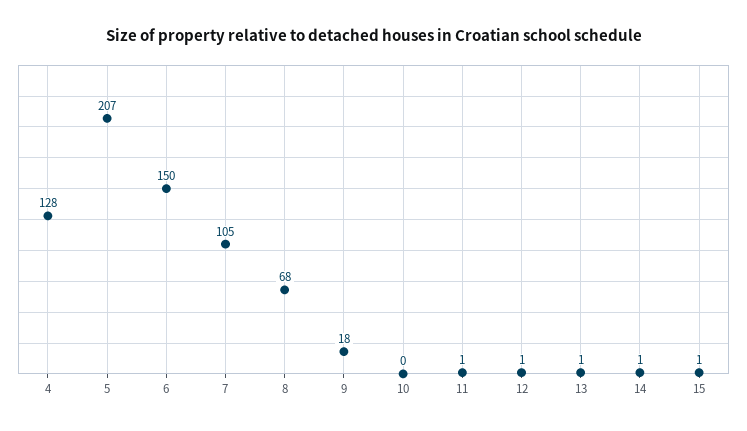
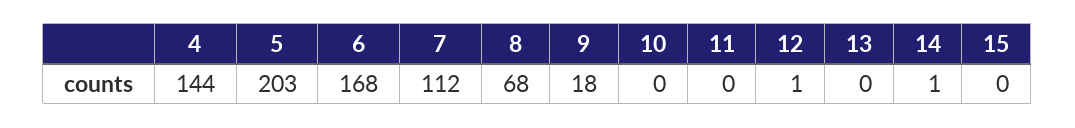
4: 128 -> 144
5: 207 -> 203
6: 150 -> 168
7: 105 -> 112
11: 1 -> 0
13: 1 -> 0
15: 1 -> 0

